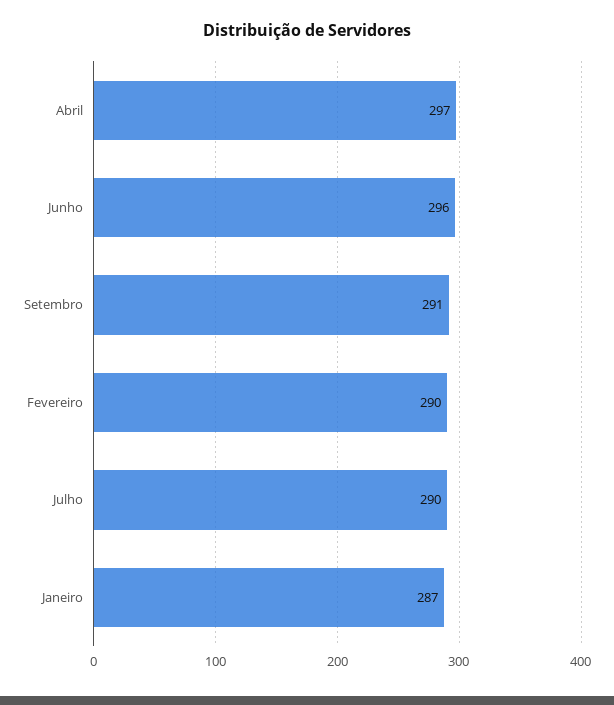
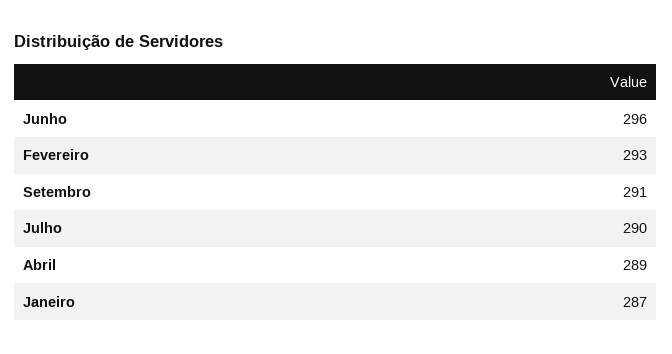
Abril: 297 -> 289
Fevereiro: 290 -> 293

